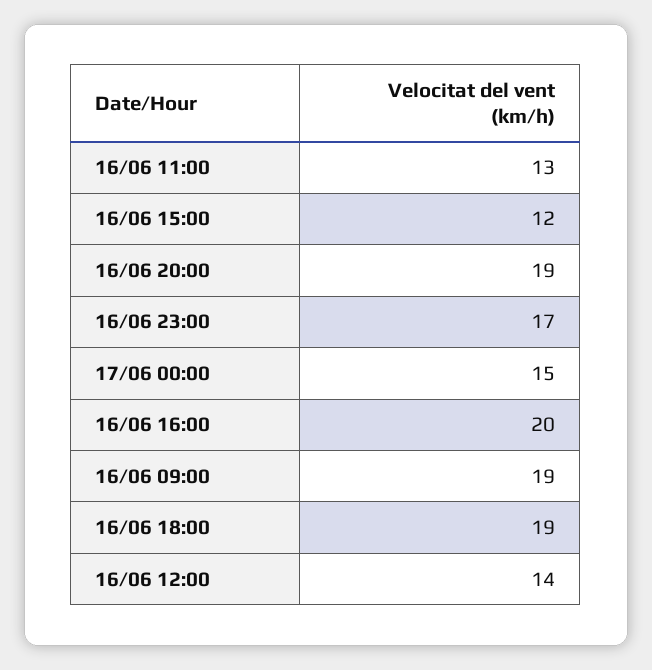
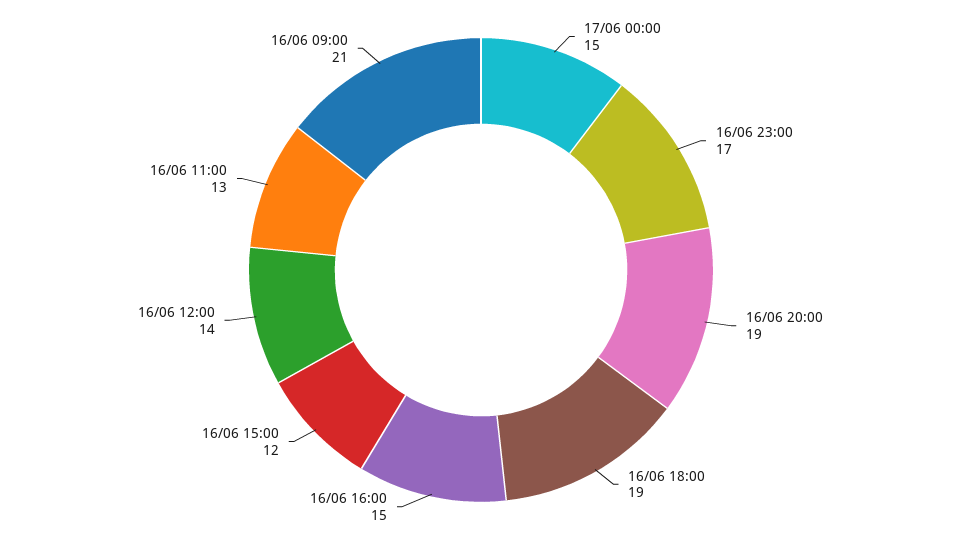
16/06 16:00: 20 -> 15
16/06 09:00: 19 -> 21

